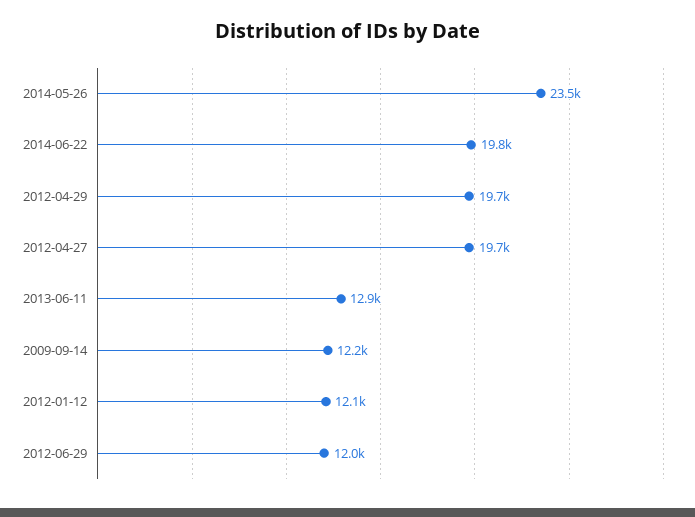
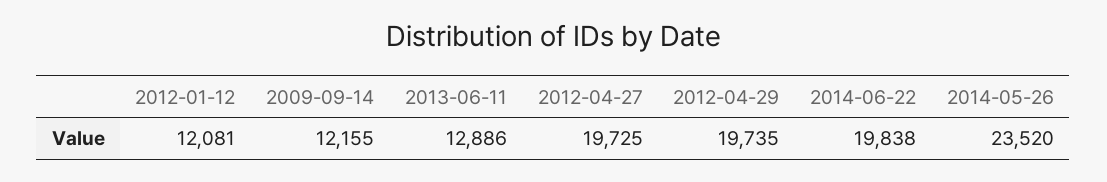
2012-06-29: 12000 -> none

